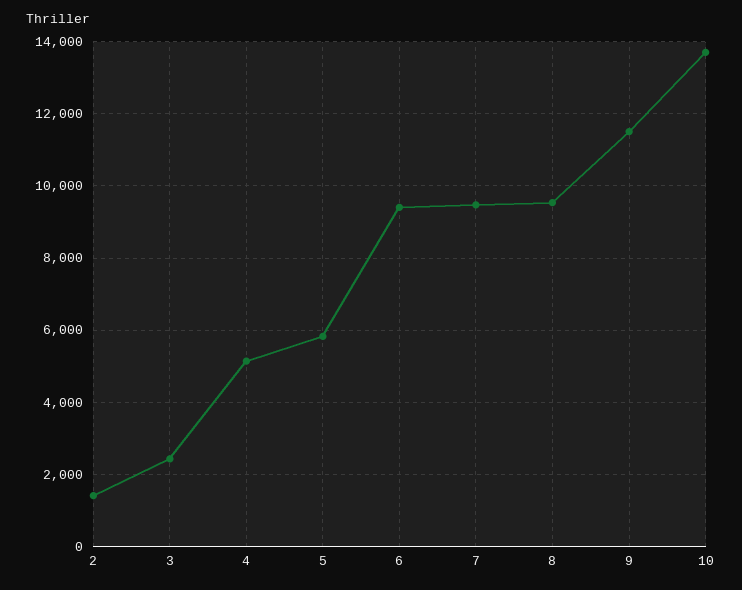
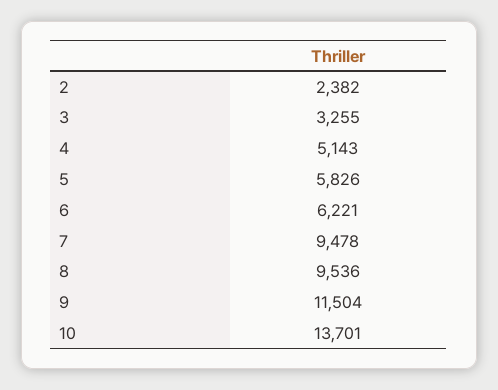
2: 1400 -> 2382
3: 2400 -> 3255
6: 9400 -> 6221

